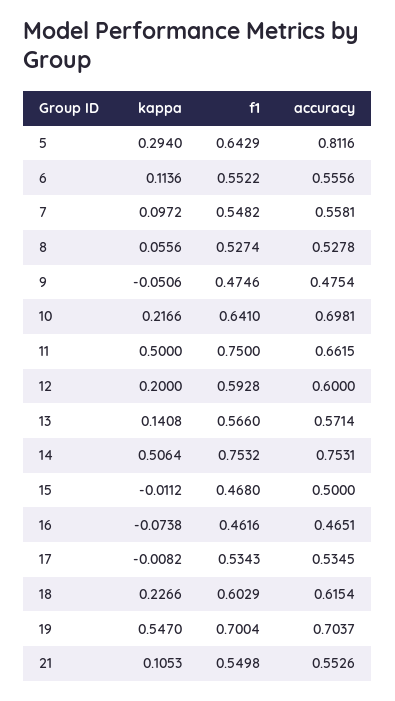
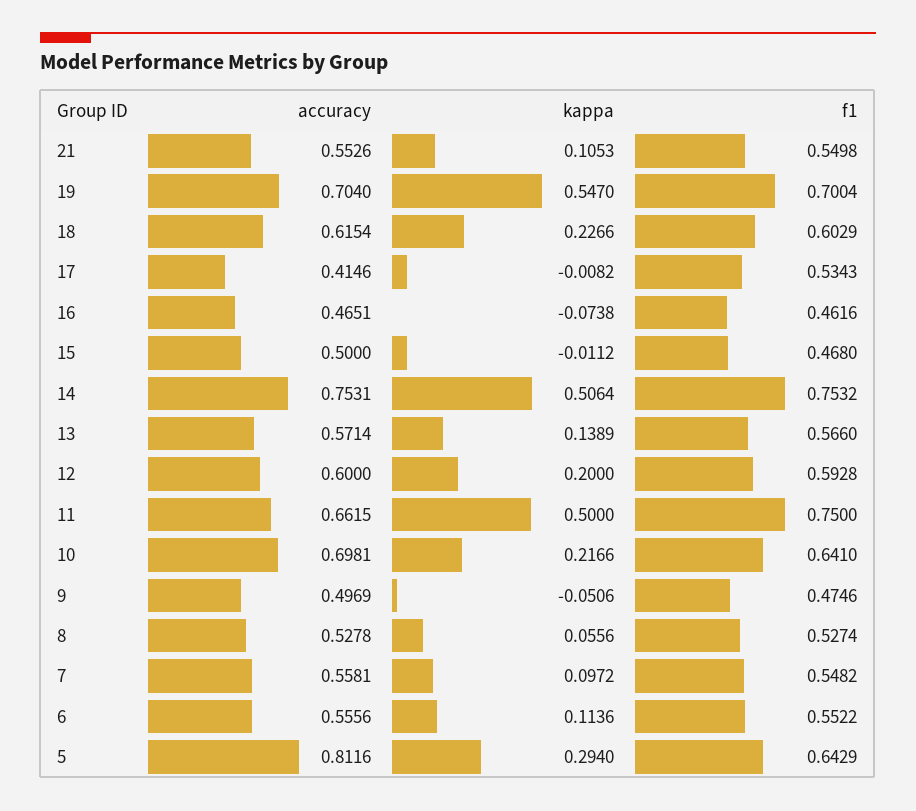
accuracy, 9: 0.4754 -> 0.4969
kappa, 13: 0.1408 -> 0.1389
accuracy, 17: 0.5345 -> 0.4146
accuracy, 19: 0.7037 -> 0.704

